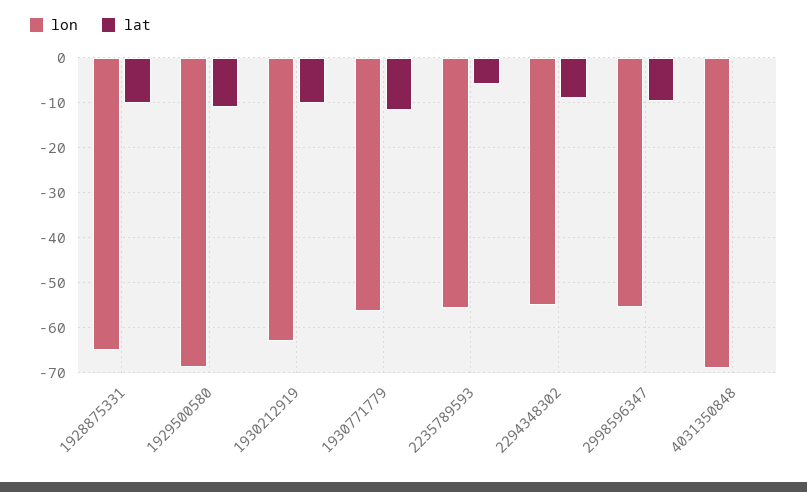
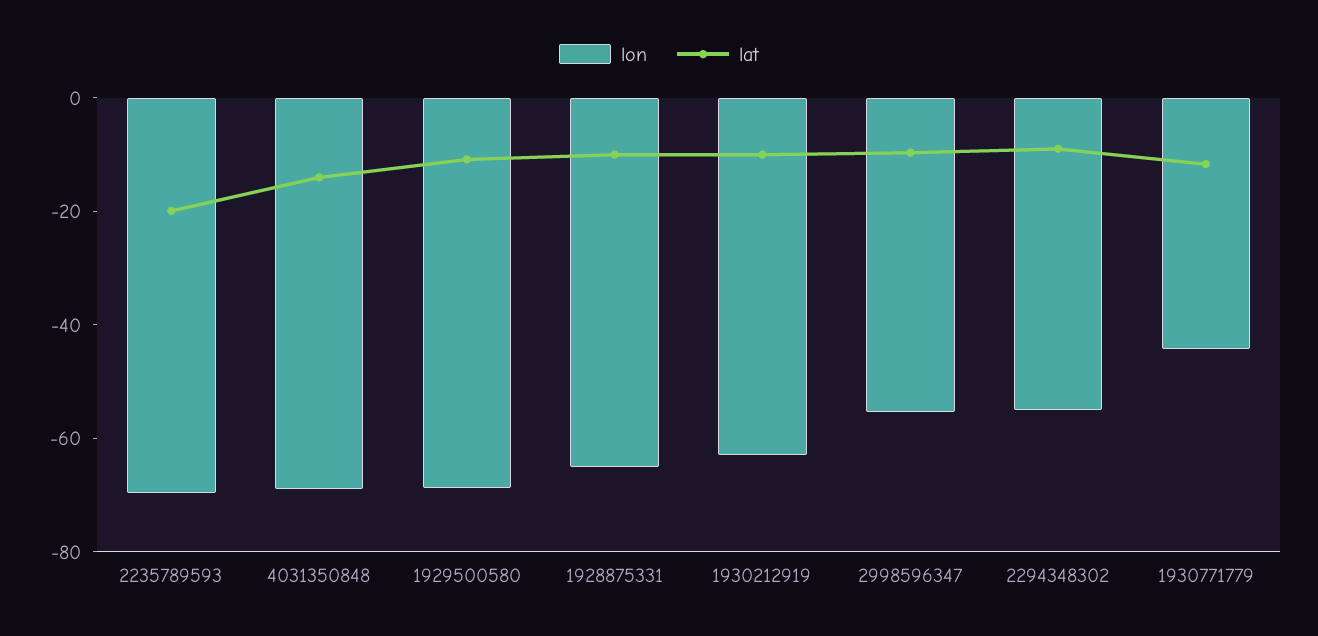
lon, 1930771779: -56 -> -45
lon, 2235789593: -56 -> -70
lat, 2235789593: -6 -> -20
lat, 4031350848: 0 -> -15

